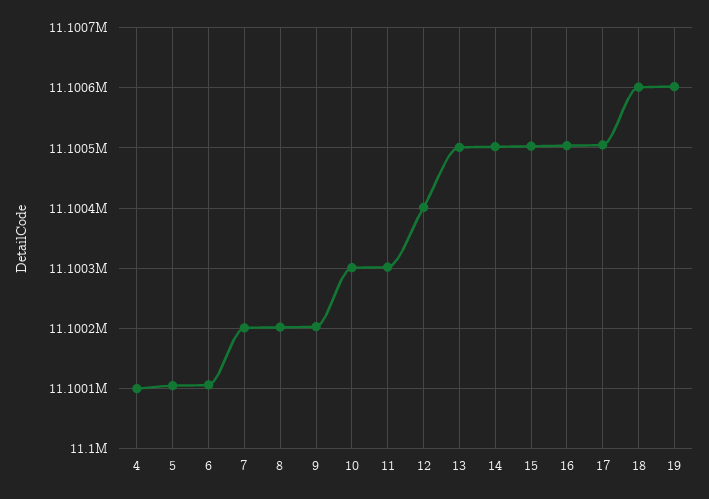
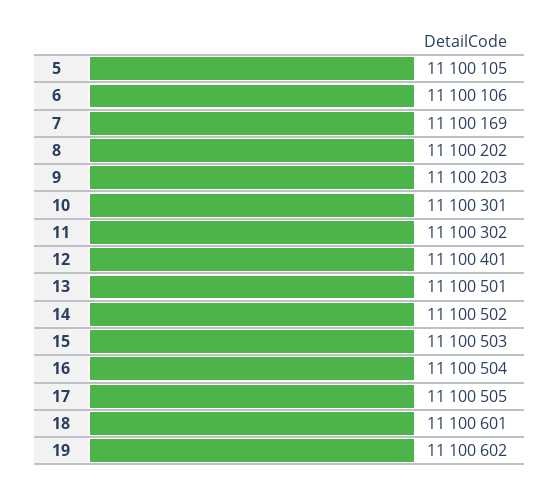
4: 11100100 -> none
7: 11100200 -> 11100169

